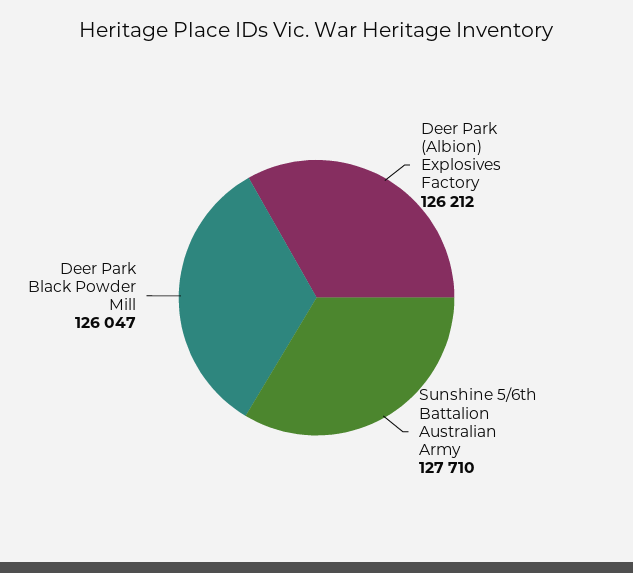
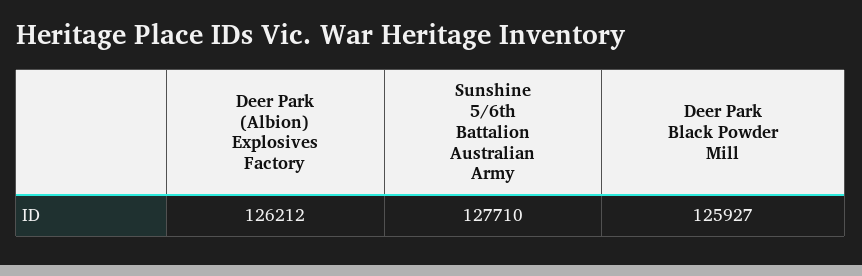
Deer Park Black Powder Mill: 126047 -> 125927

